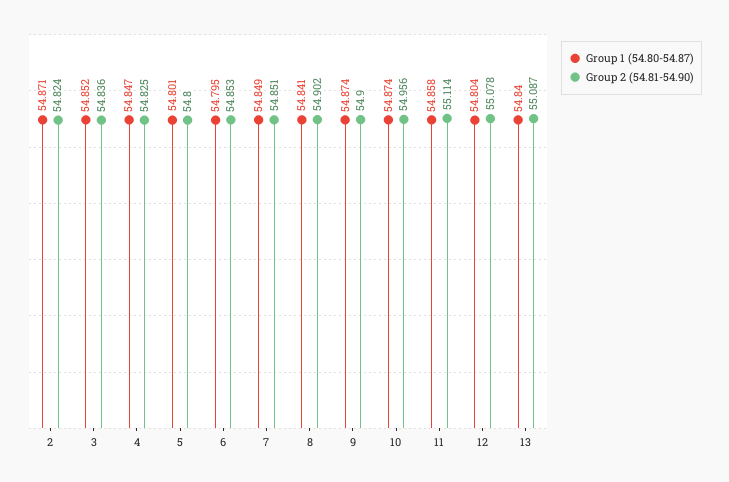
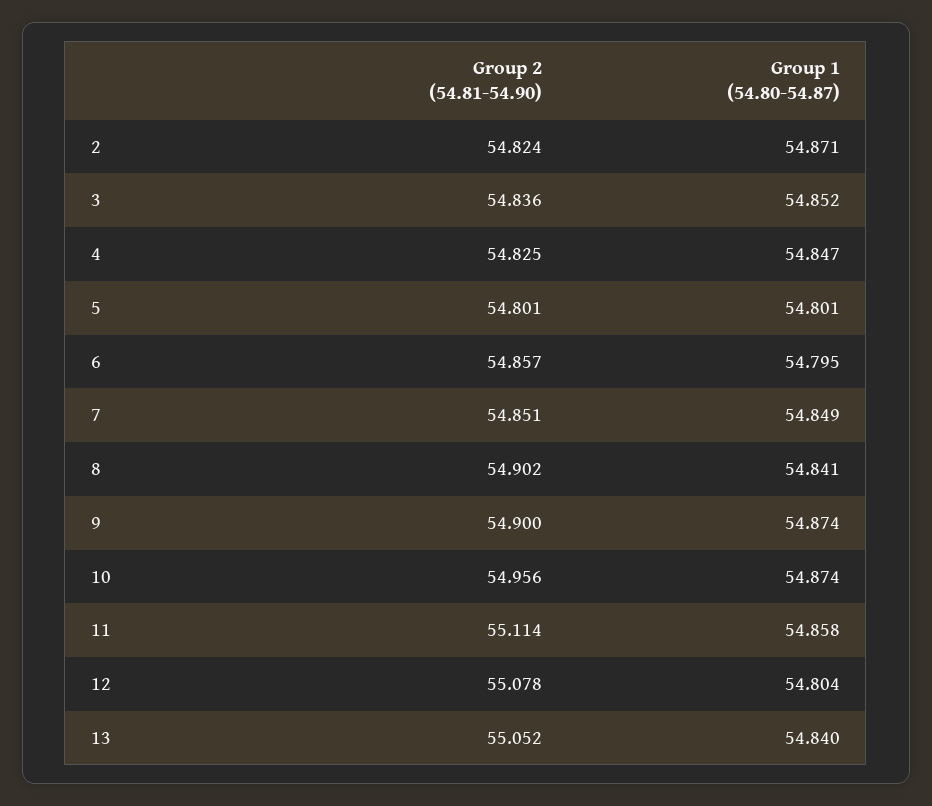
Group 2 (54.81-54.90), 5: 54.8 -> 54.801
Group 2 (54.81-54.90), 6: 54.853 -> 54.857
Group 2 (54.81-54.90), 13: 55.087 -> 55.052

